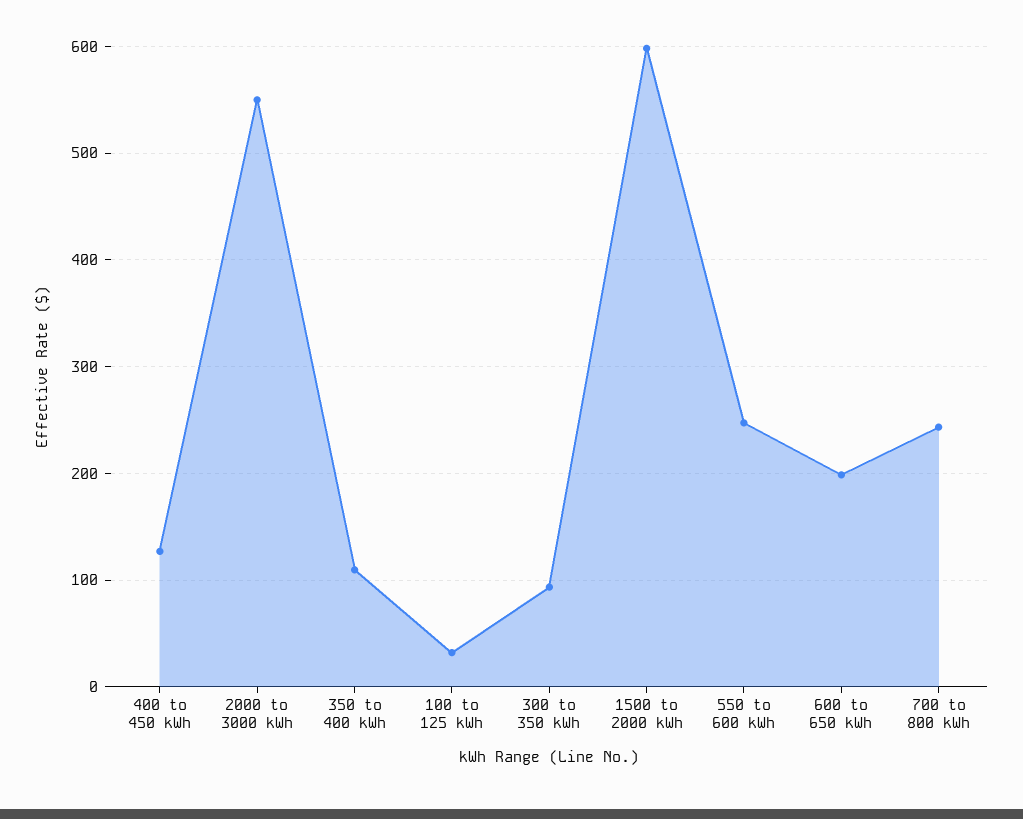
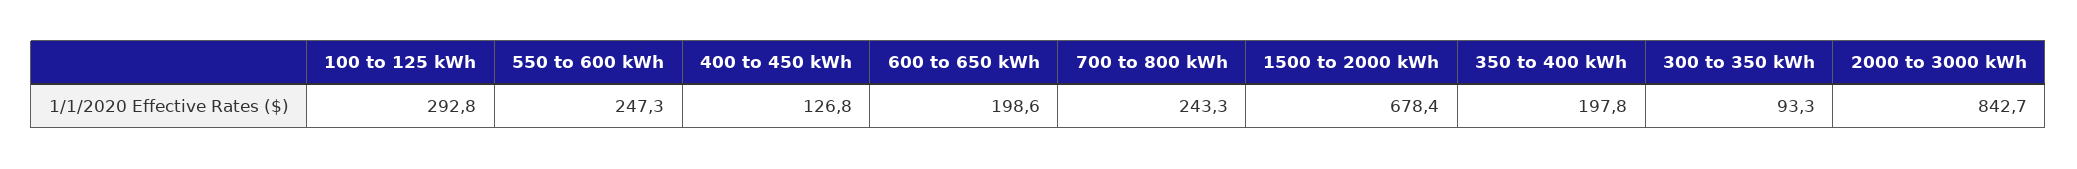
2000 to 3000 kWh: 550 -> 842.7
350 to 400 kWh: 110 -> 197.8
100 to 125 kWh: 30 -> 292.8
1500 to 2000 kWh: 600 -> 678.4

